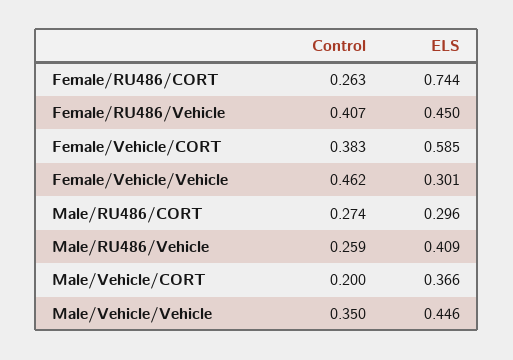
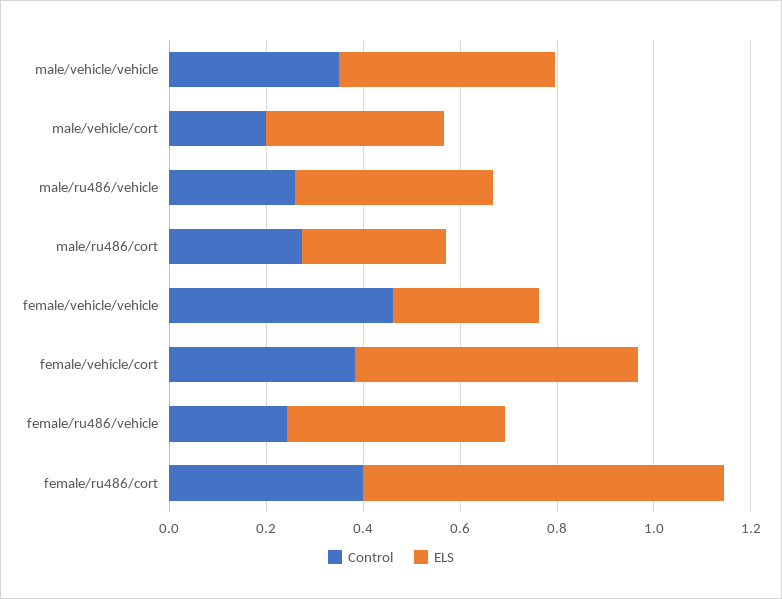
Control, Female/RU486/CORT: 0.263 -> 0.4
Control, Female/RU486/Vehicle: 0.407 -> 0.25

